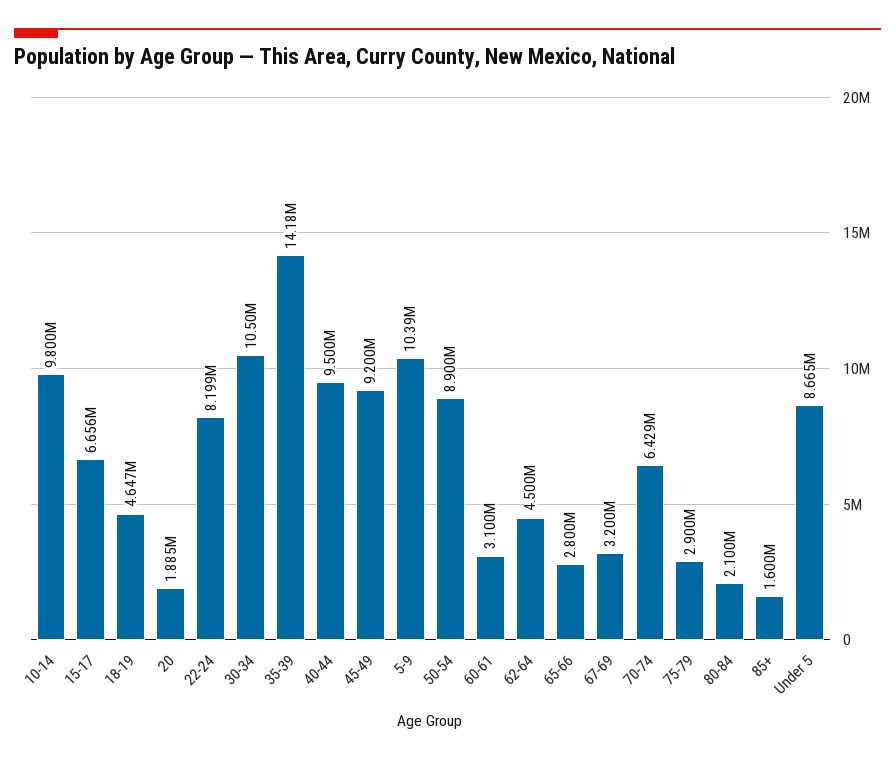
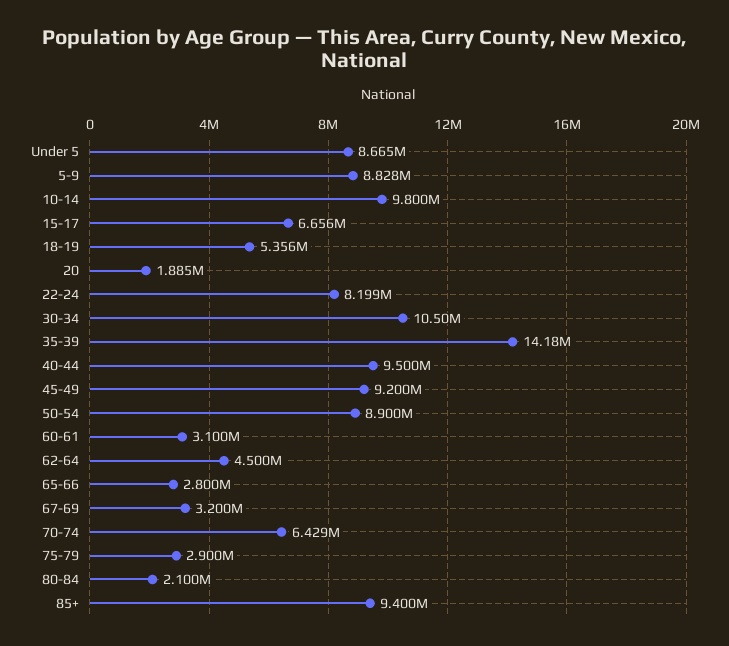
18-19: 4647000 -> 5356000
5-9: 10390000 -> 8828000
85+: 1600000 -> 9400000

